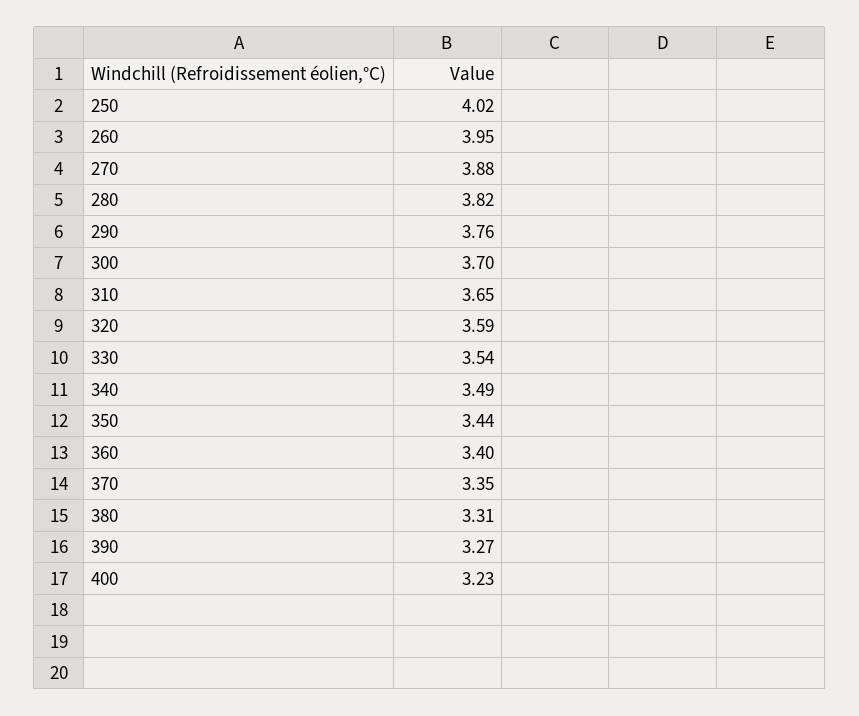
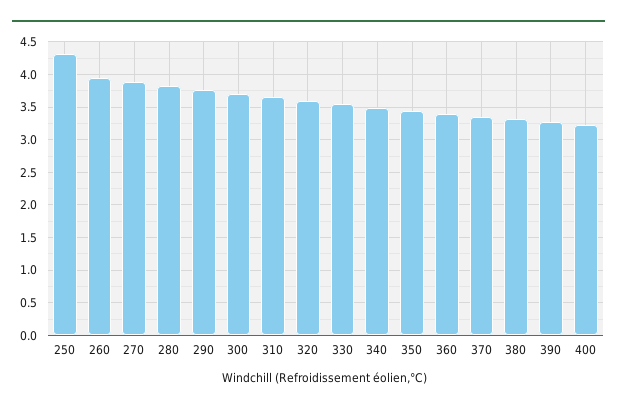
250: 4.02 -> 4.3

